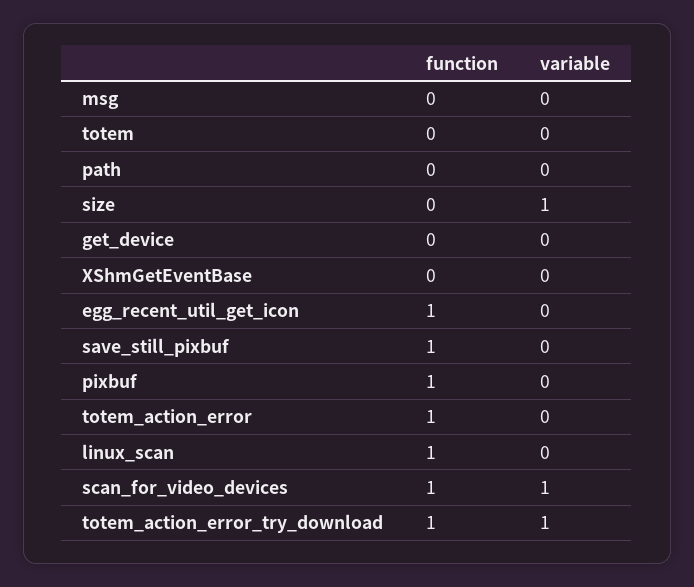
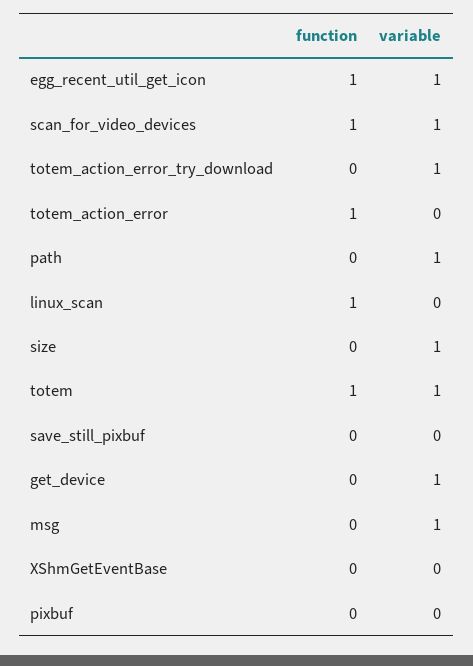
variable, msg: 0 -> 1
function, totem: 0 -> 1
variable, totem: 0 -> 1
variable, path: 0 -> 1
variable, get_device: 0 -> 1
variable, egg_recent_util_get_icon: 0 -> 1
function, save_still_pixbuf: 1 -> 0
function, pixbuf: 1 -> 0
function, totem_action_error_try_download: 1 -> 0

